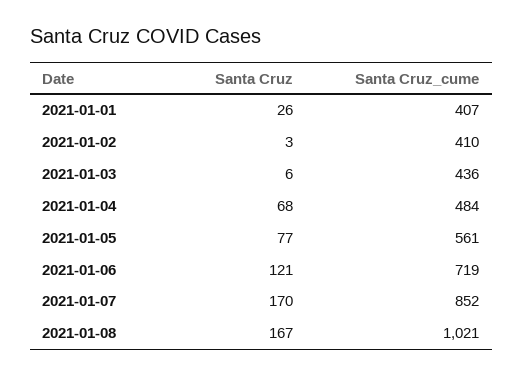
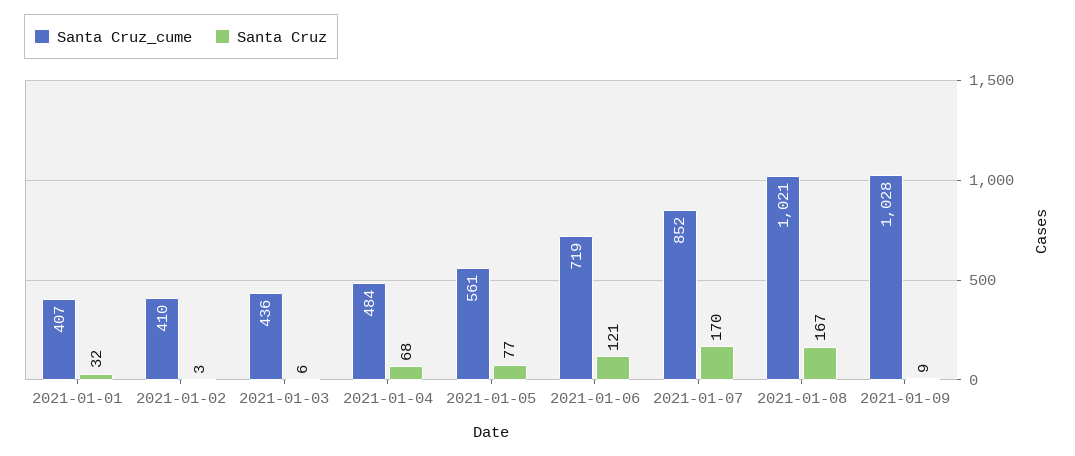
Santa Cruz, 2021-01-01: 26 -> 32
Santa Cruz_cume, 2021-01-09: none -> 1028
Santa Cruz, 2021-01-09: none -> 9

